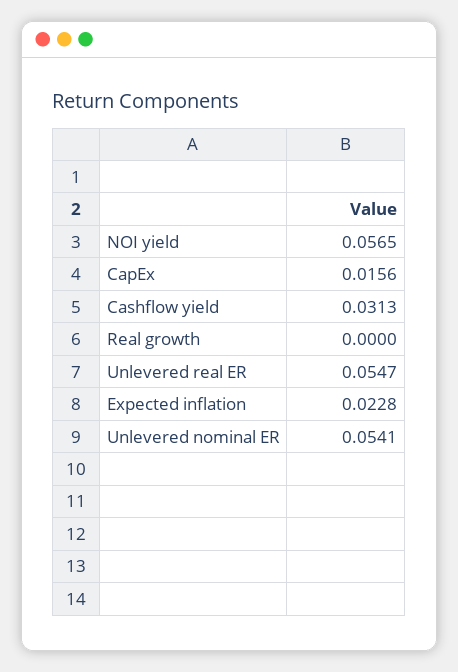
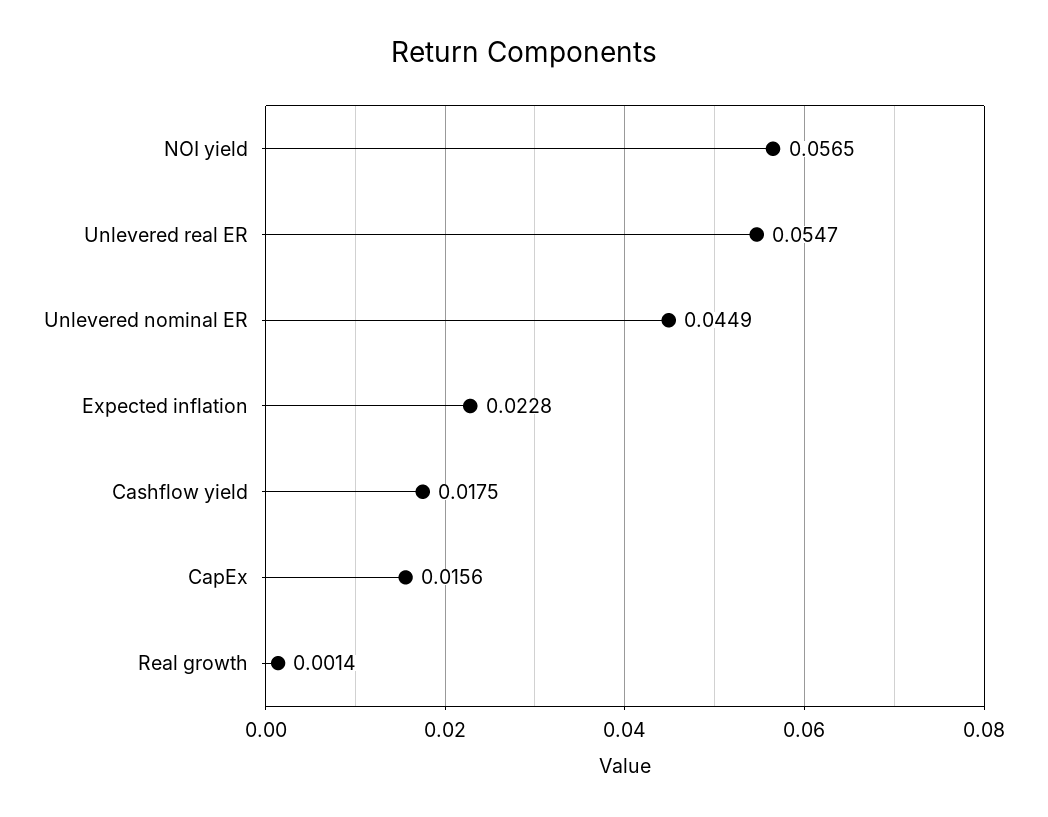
Cashflow yield: 0.0313 -> 0.0175
Real growth: 0 -> 0.0014
Unlevered nominal ER: 0.0541 -> 0.0449

